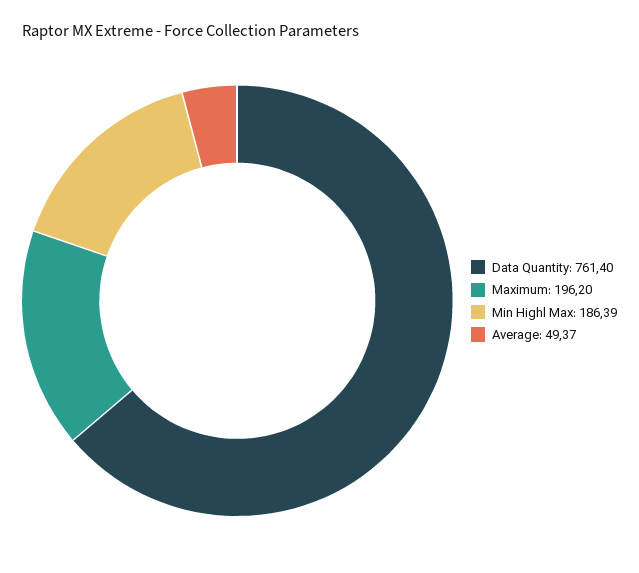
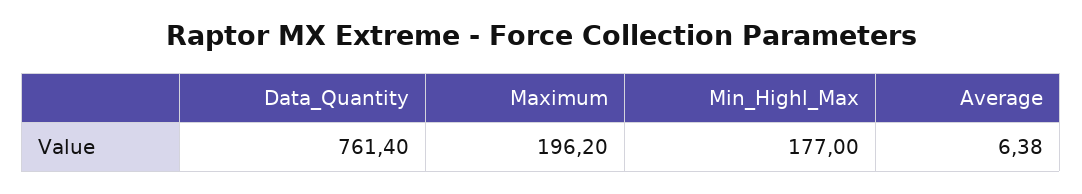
Min Highl Max: 186.39 -> 177
Average: 49.37 -> 6.38

